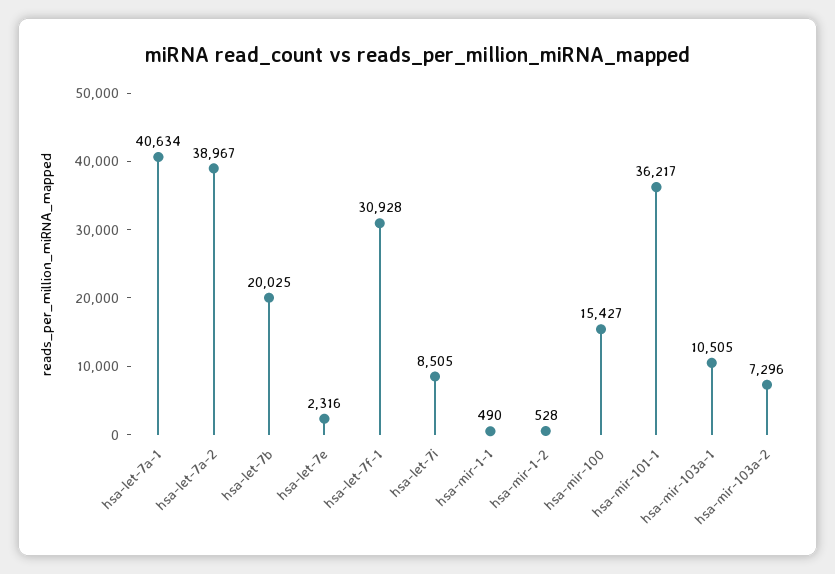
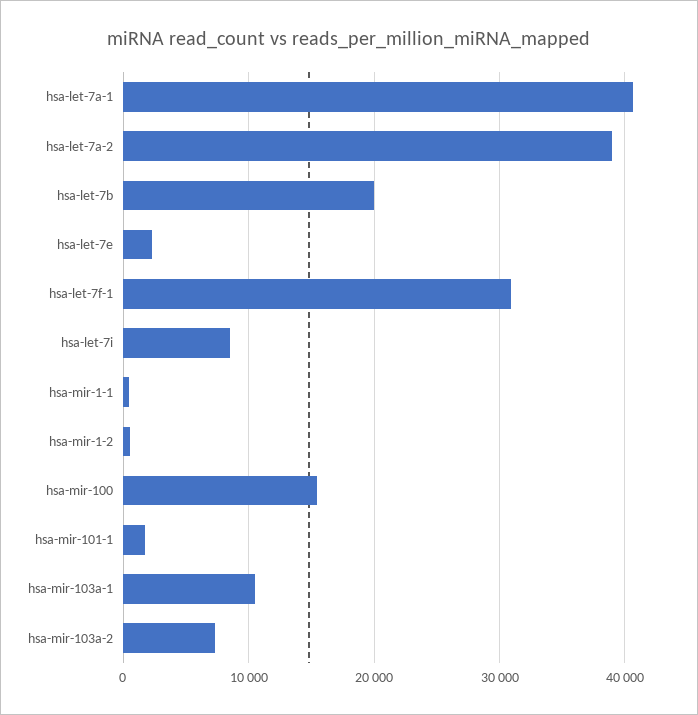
hsa-mir-101-1: 36217 -> 2000

